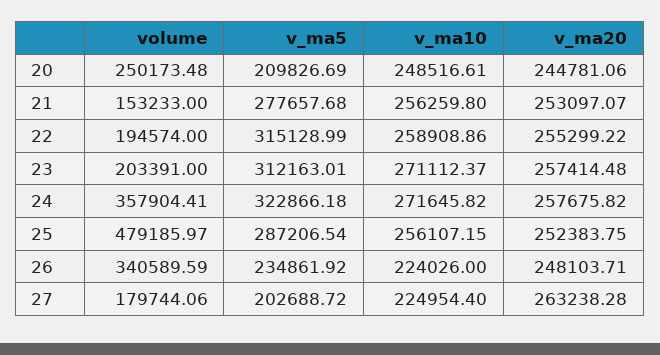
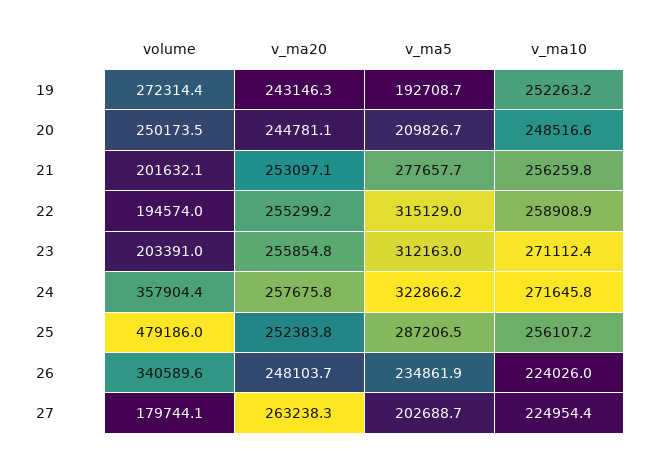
volume, 21: 153233 -> 201632.1
v_ma20, 23: 257414.48 -> 255854.8
volume, 19: none -> 272314.4
v_ma20, 19: none -> 243146.3
v_ma5, 19: none -> 192708.7
v_ma10, 19: none -> 252263.2

